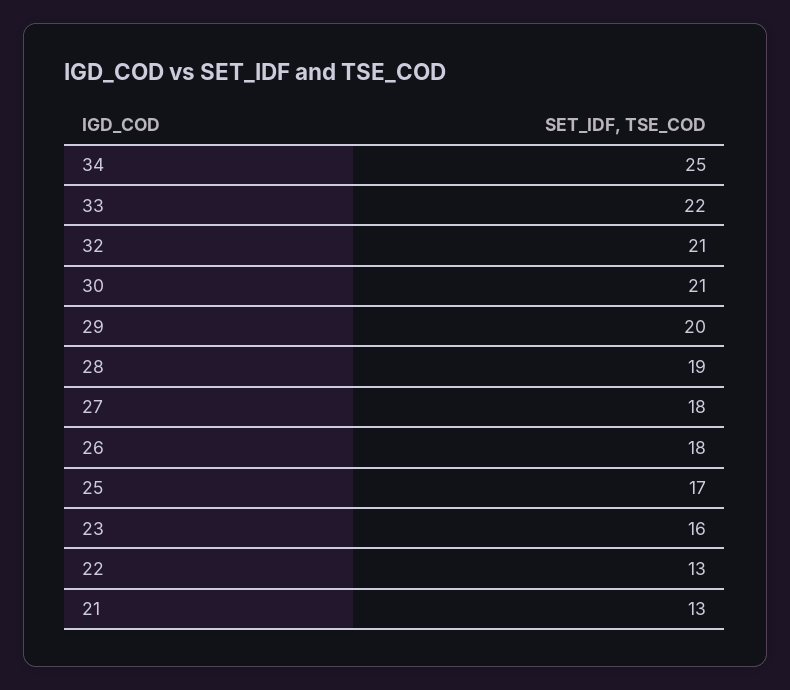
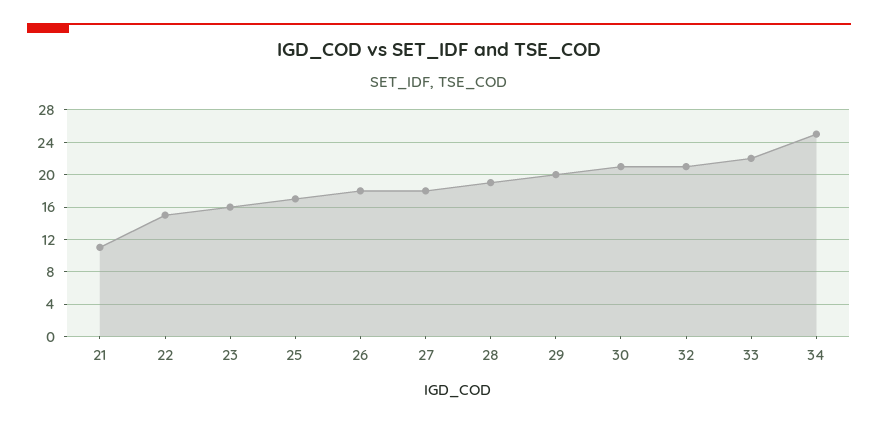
22: 13 -> 15
21: 13 -> 11

